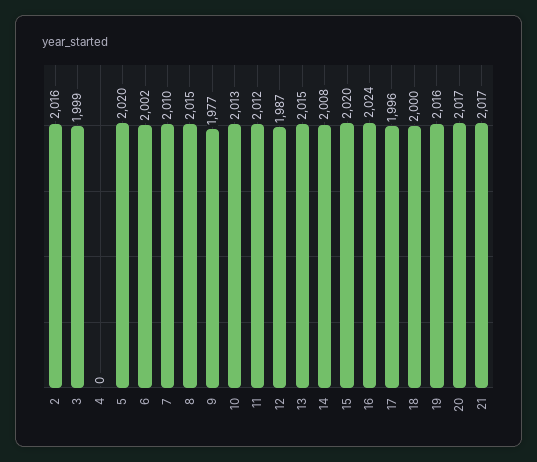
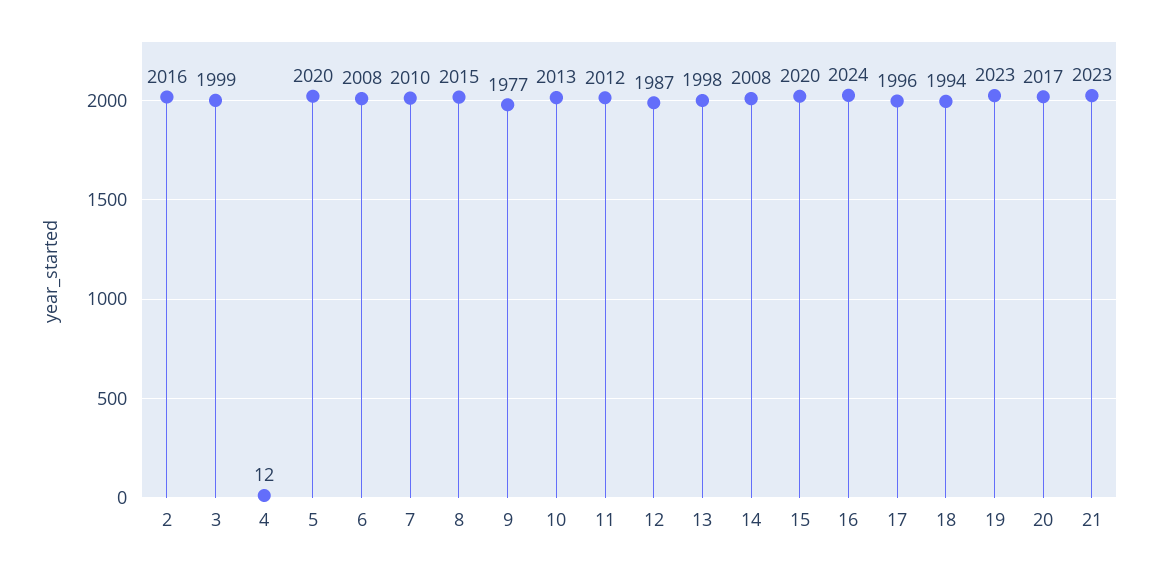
4: 0 -> 12
6: 2002 -> 2008
13: 2015 -> 1998
18: 2000 -> 1994
19: 2016 -> 2023
21: 2017 -> 2023

